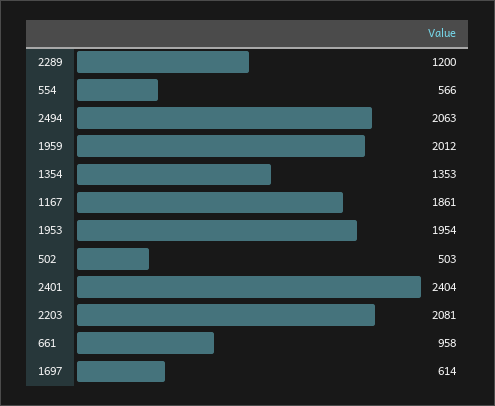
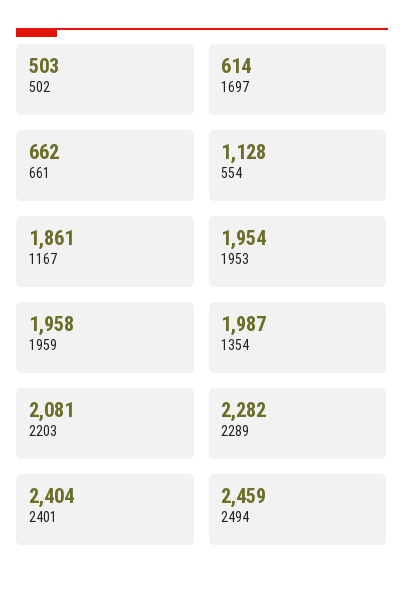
2289: 1200 -> 2282
554: 566 -> 1128
2494: 2063 -> 2459
1959: 2012 -> 1958
1354: 1353 -> 1987
661: 958 -> 662

